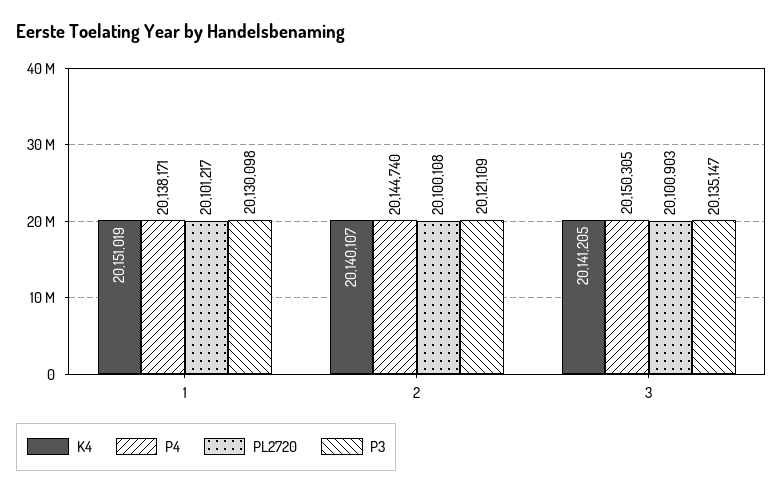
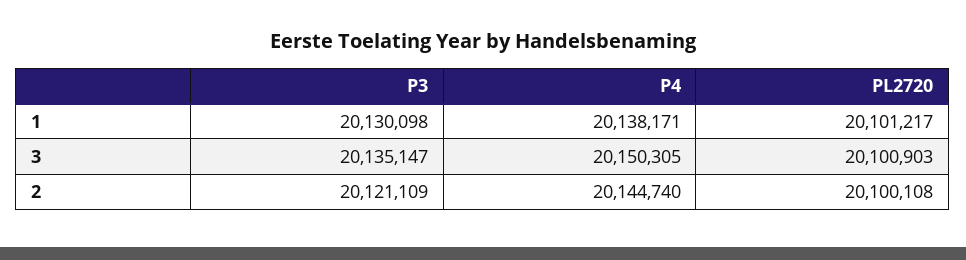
K4, 1: 20151019 -> none
K4, 2: 20140107 -> none
K4, 3: 20141205 -> none

